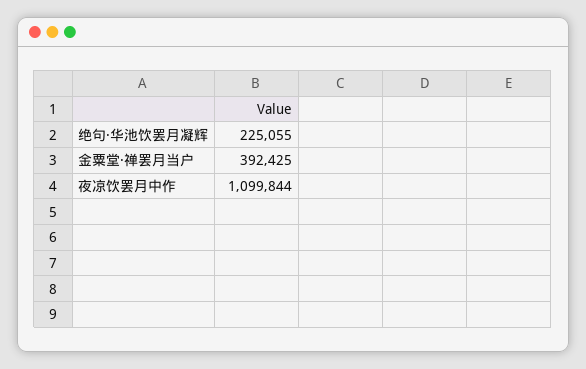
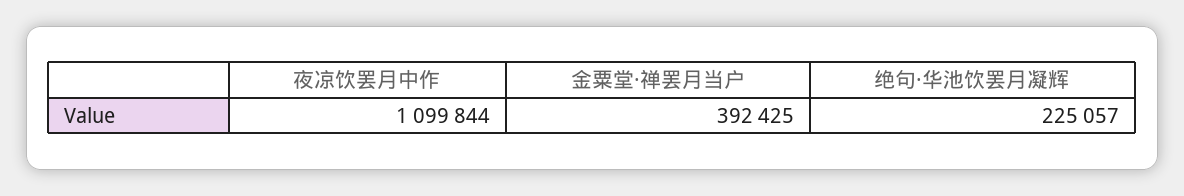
绝句·华池饮罢月凝辉: 225055 -> 225057

